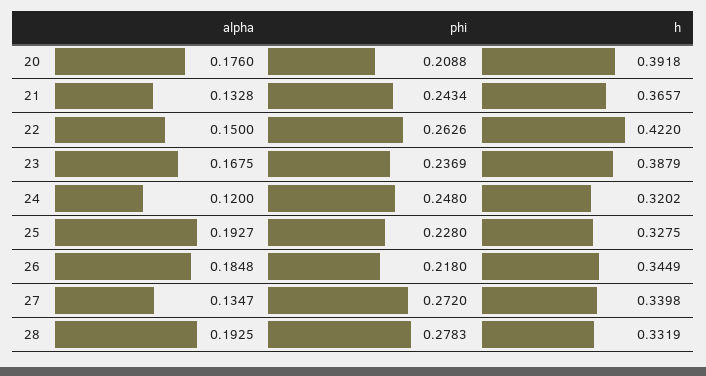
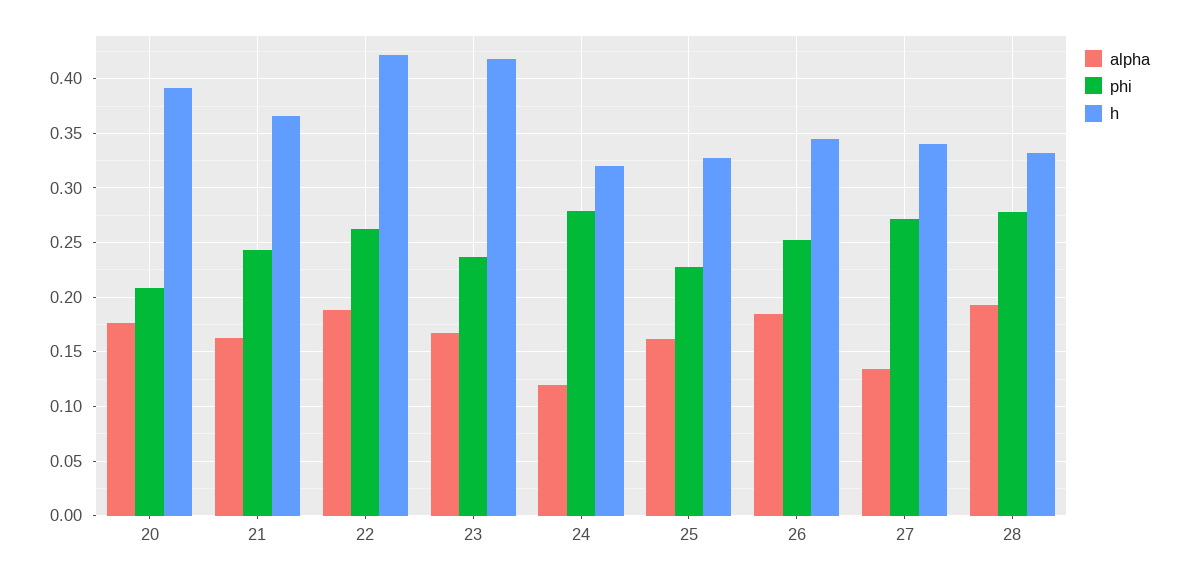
alpha, 21: 0.1328 -> 0.16
alpha, 22: 0.15 -> 0.19
h, 23: 0.3879 -> 0.42
phi, 24: 0.248 -> 0.28
alpha, 25: 0.1927 -> 0.16
phi, 26: 0.218 -> 0.25

